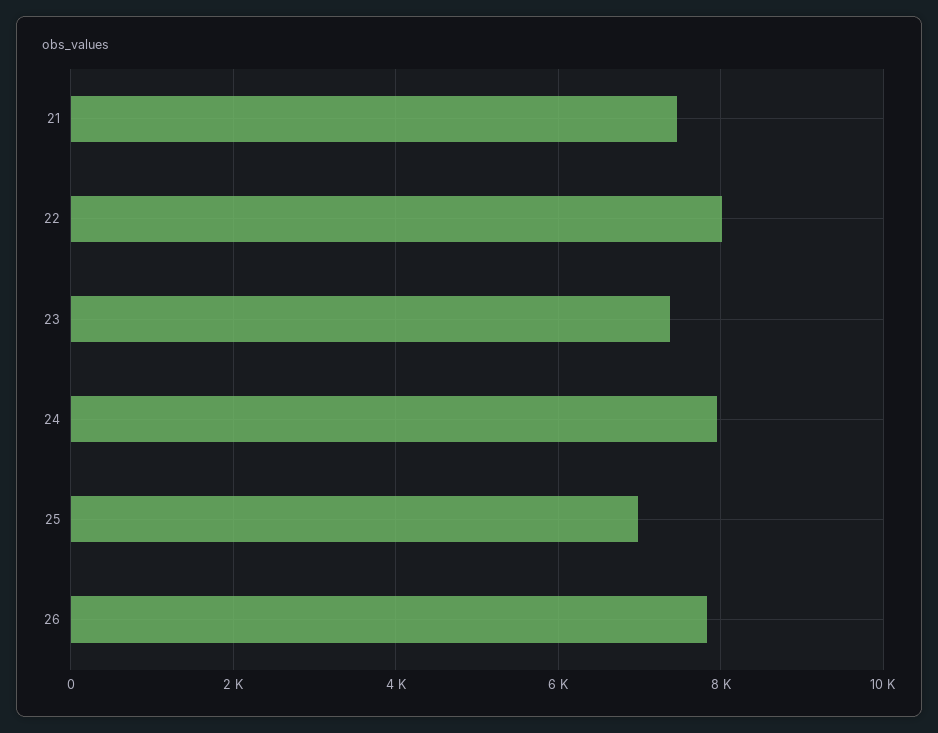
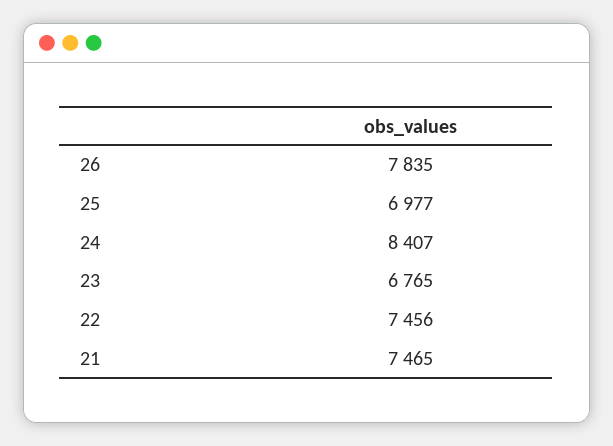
22: 8000 -> 7456
23: 7400 -> 6765
24: 8000 -> 8407

